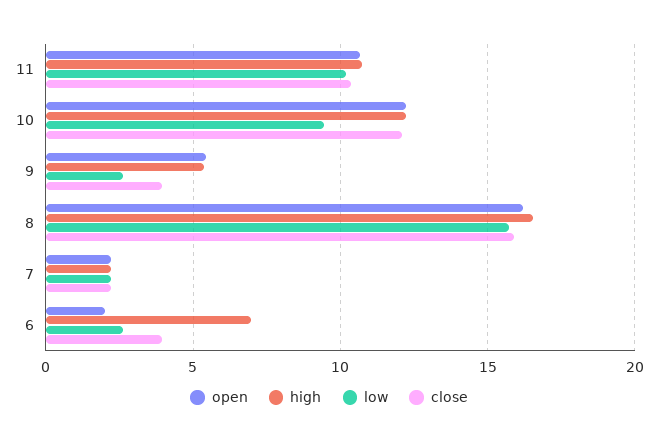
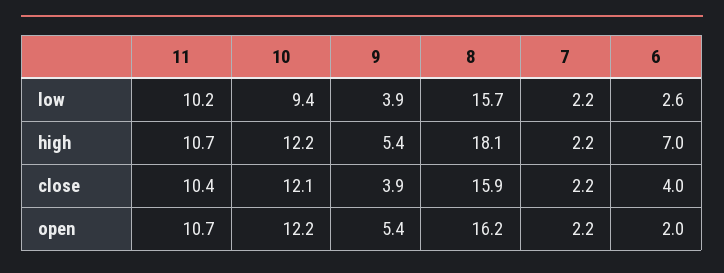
low, 9: 2.5 -> 3.9
high, 8: 16.5 -> 18.1

